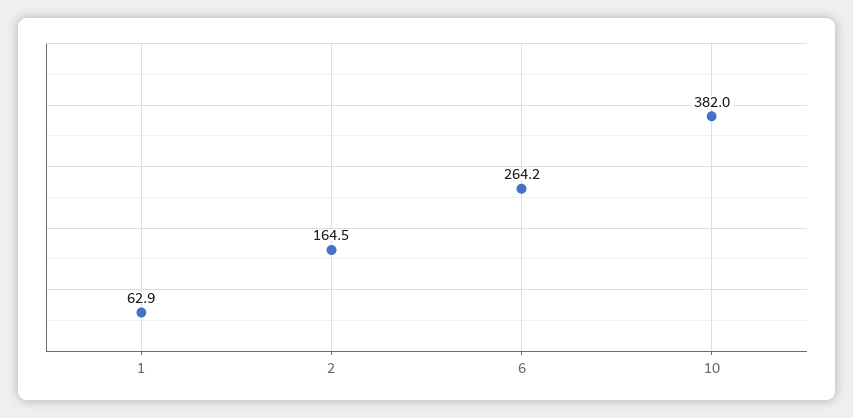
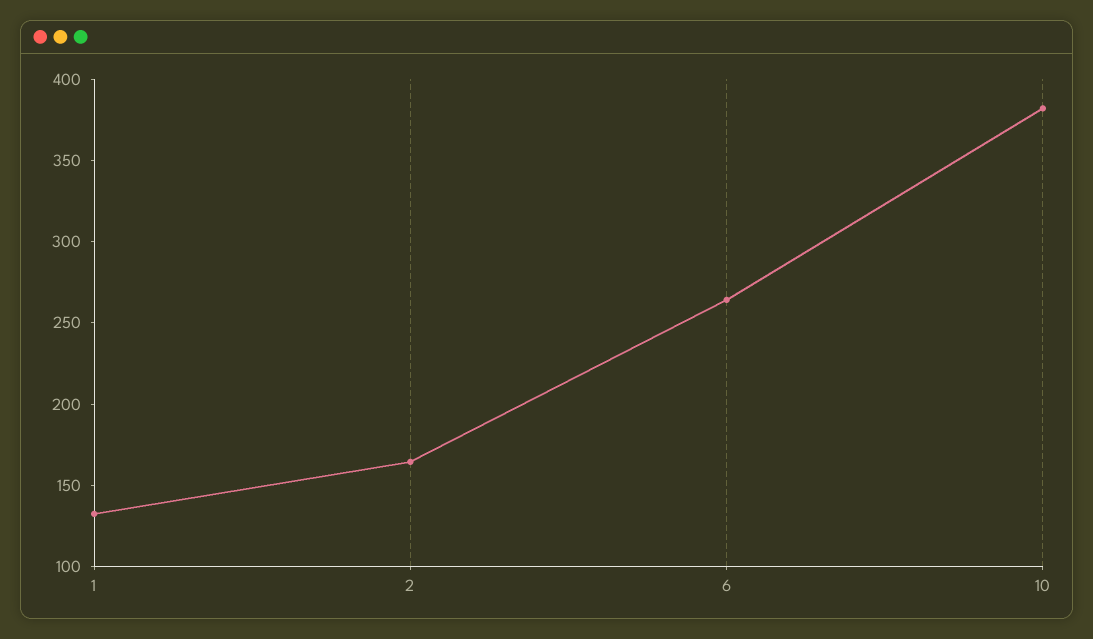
1: 62.9 -> 130

